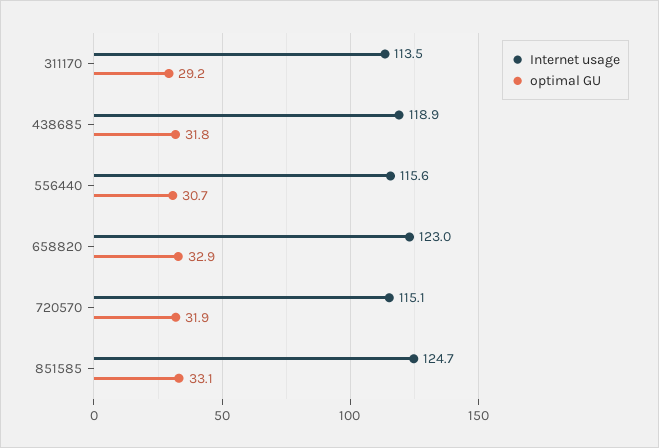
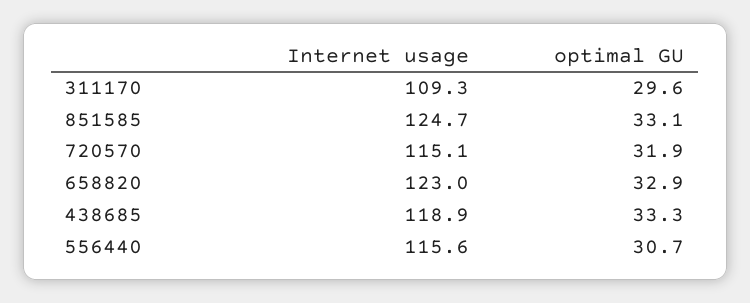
Internet usage, 311170: 113.5 -> 109.3
optimal GU, 311170: 29.2 -> 29.6
optimal GU, 438685: 31.8 -> 33.3

